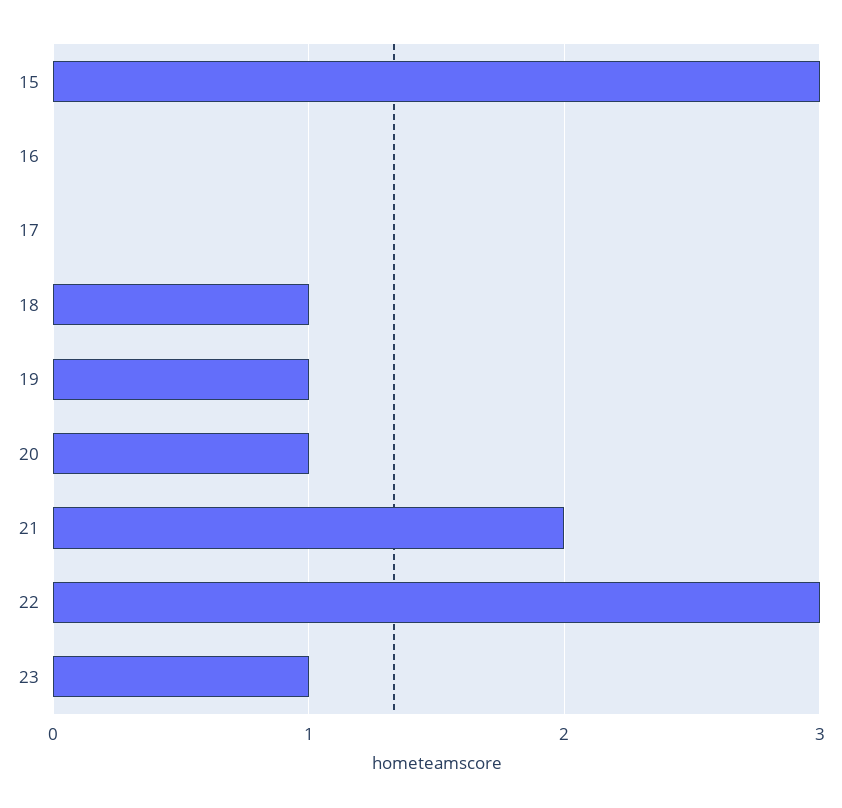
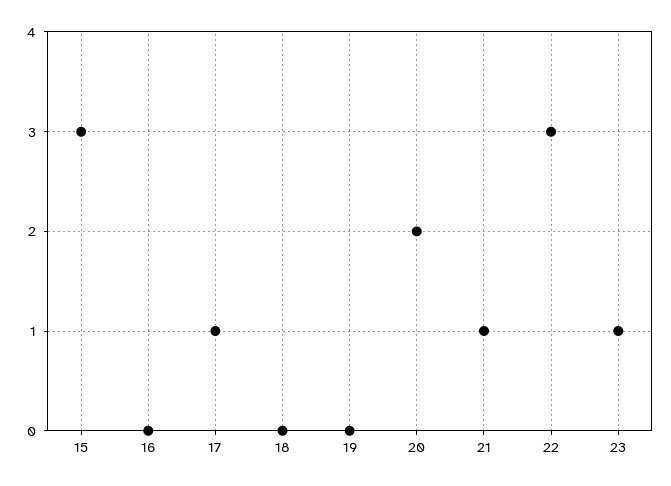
17: 0 -> 1
18: 1 -> 0
19: 1 -> 0
20: 1 -> 2
21: 2 -> 1

